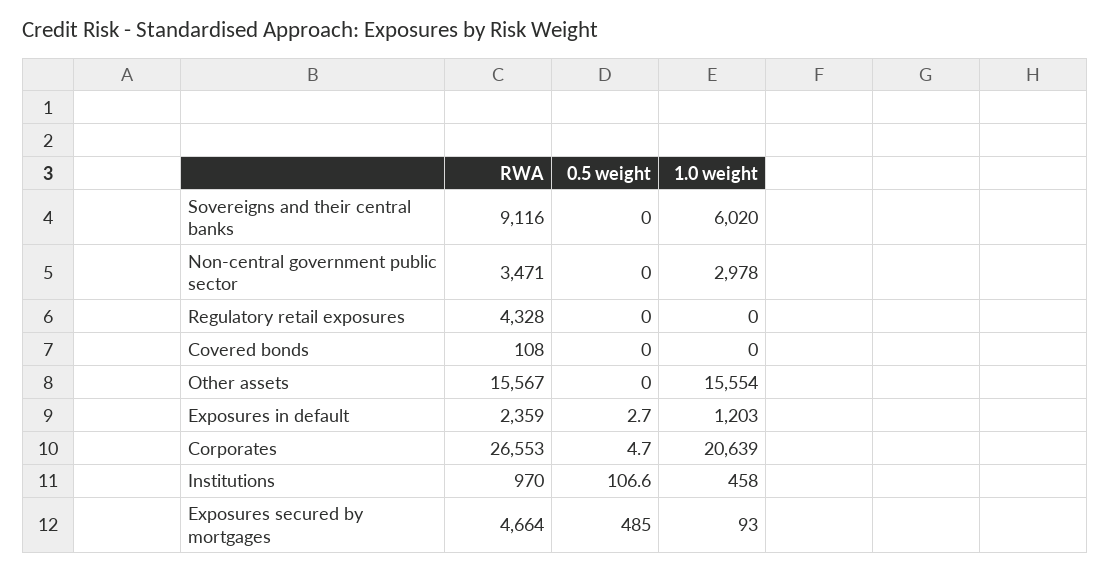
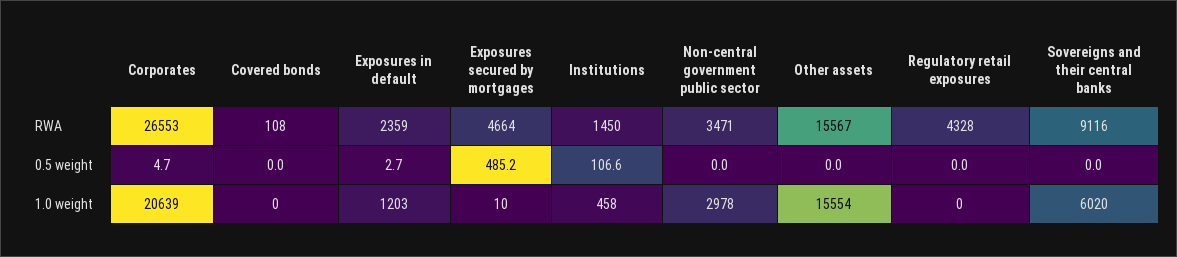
RWA, Institutions: 970 -> 1450
0.5 weight, Exposures secured by mortgages: 485 -> 485.2
1.0 weight, Exposures secured by mortgages: 93 -> 10

